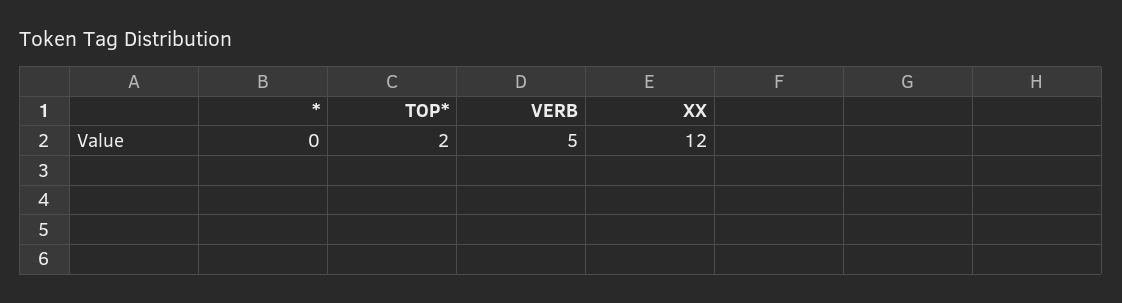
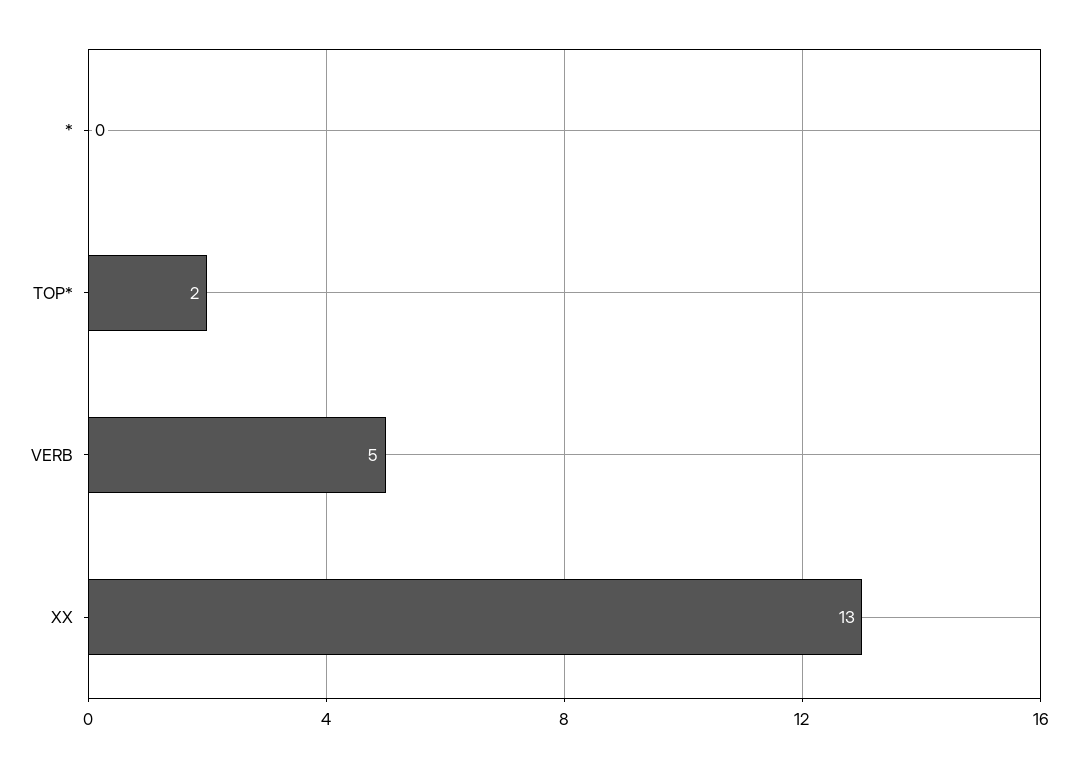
XX: 12 -> 13

